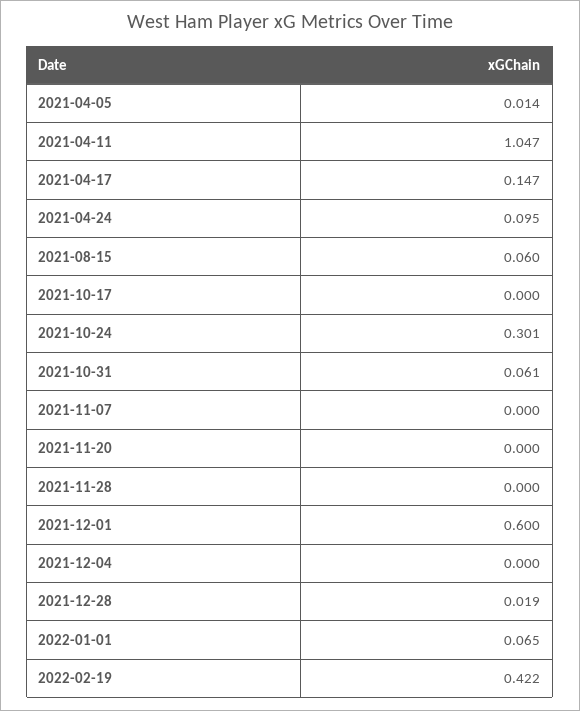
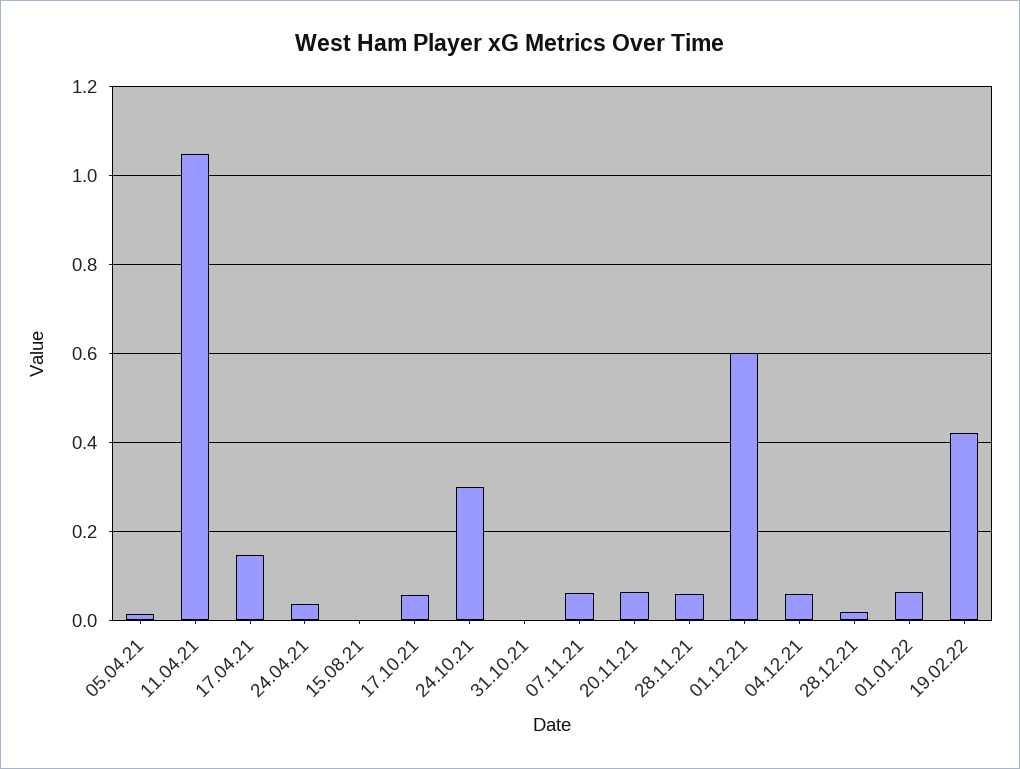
2021-04-24: 0.095 -> 0.04
2021-08-15: 0.06 -> 0
2021-10-17: 0 -> 0.06
2021-10-31: 0.061 -> 0
2021-11-07: 0 -> 0.06
2021-11-20: 0 -> 0.06
2021-11-28: 0 -> 0.06
2021-12-04: 0 -> 0.06

